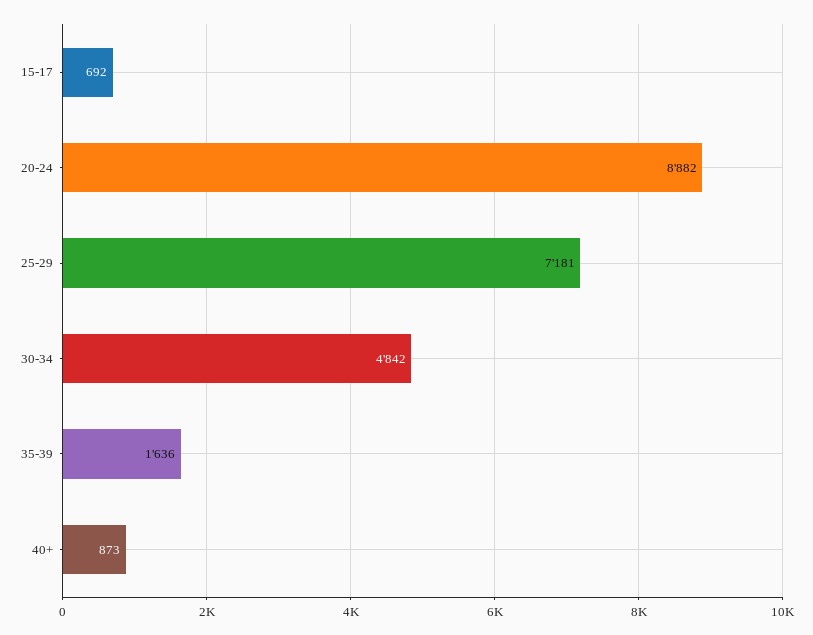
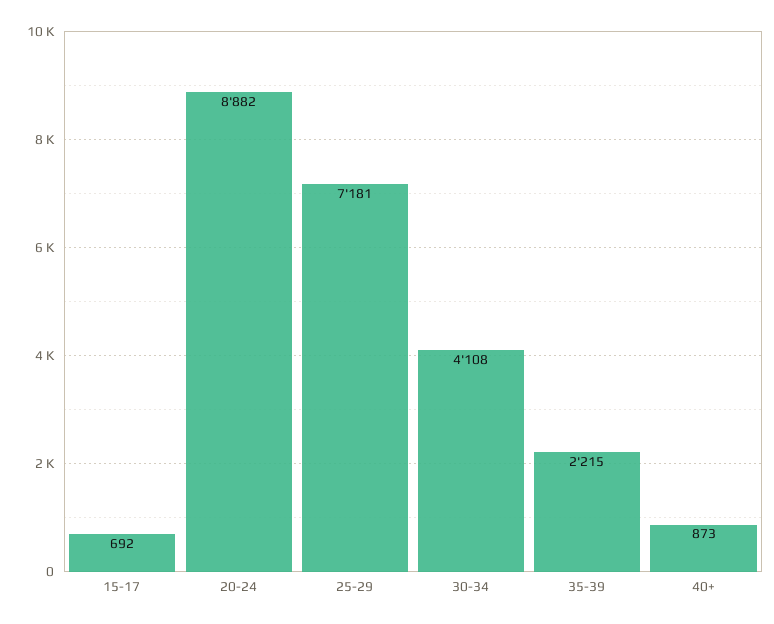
30-34: 4842 -> 4108
35-39: 1636 -> 2215

